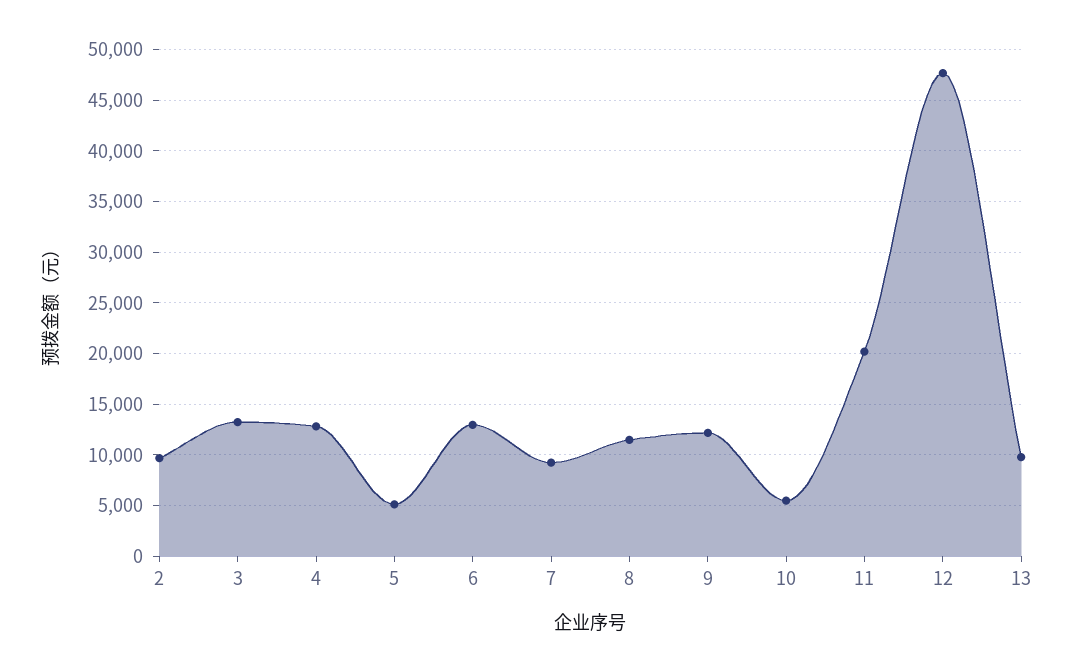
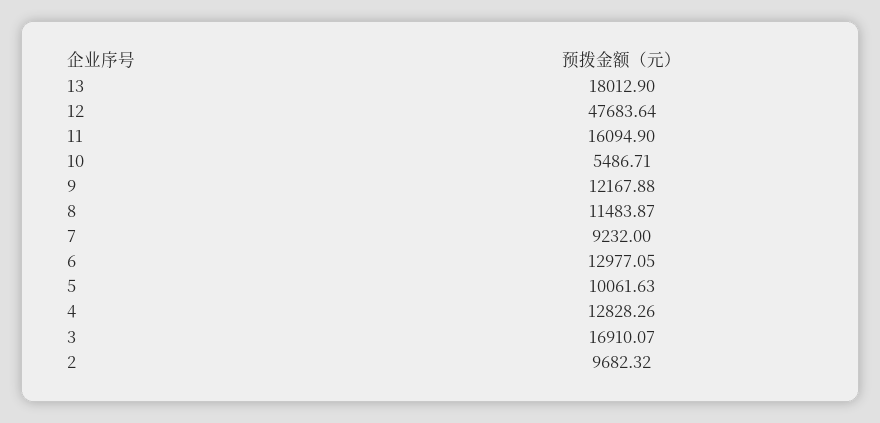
3: 13000 -> 16910.07
5: 5000 -> 10061.63
11: 20000 -> 16094.9
13: 10000 -> 18012.9

